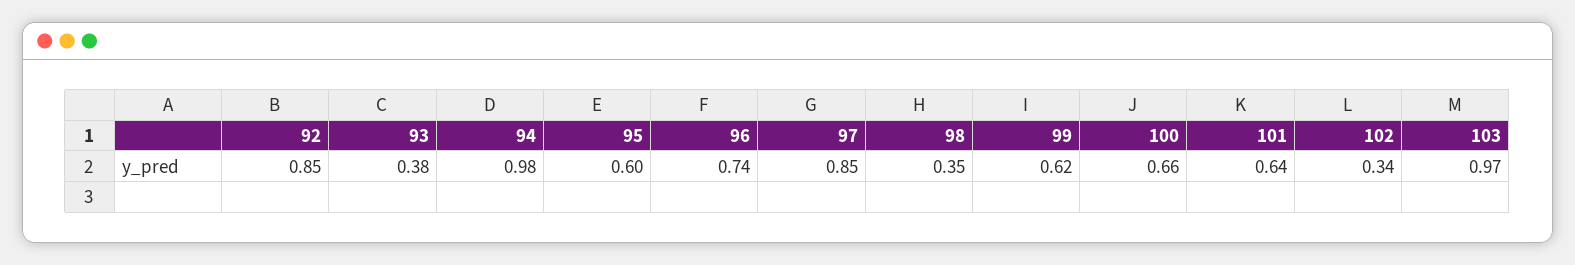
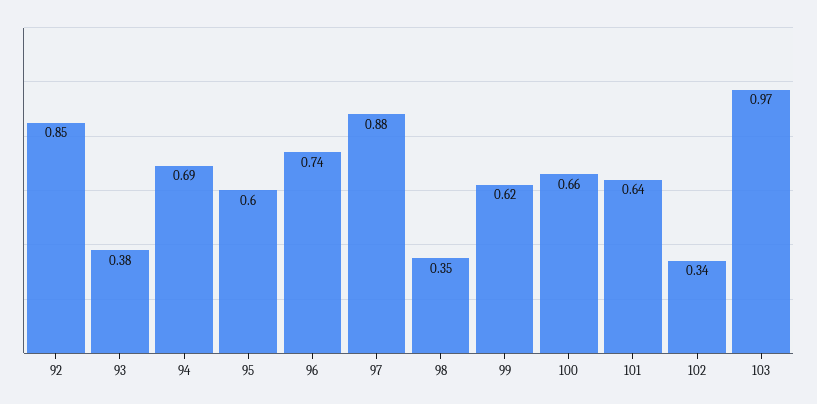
94: 0.98 -> 0.69
97: 0.85 -> 0.88

